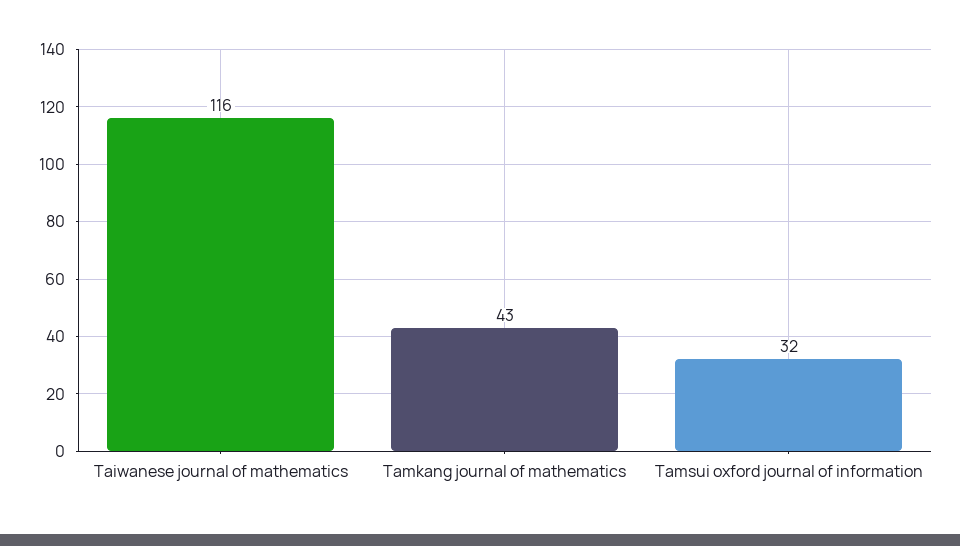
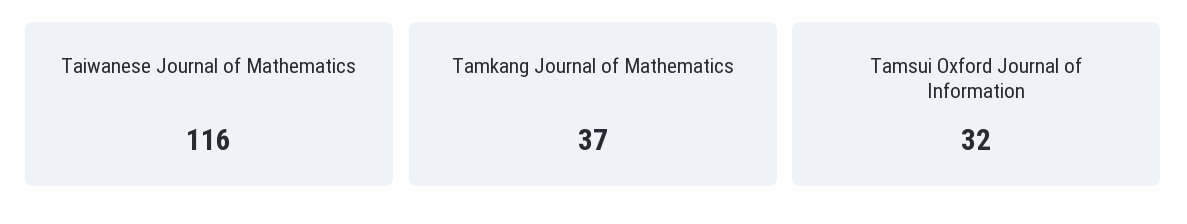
Tamkang journal of mathematics: 43 -> 37

